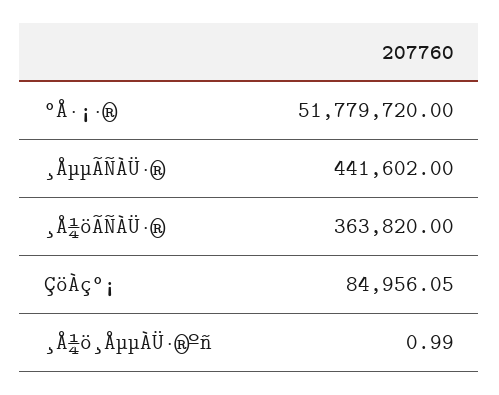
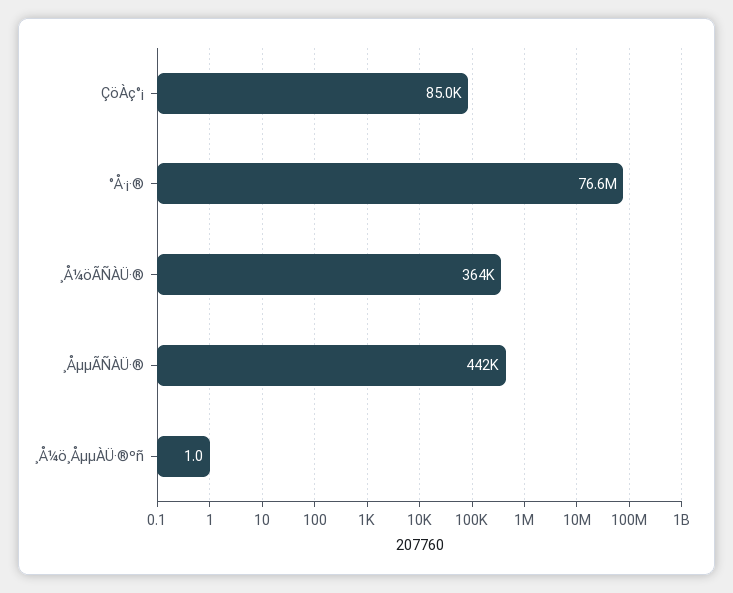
°Å·¡·®: 51779720 -> 76600000

